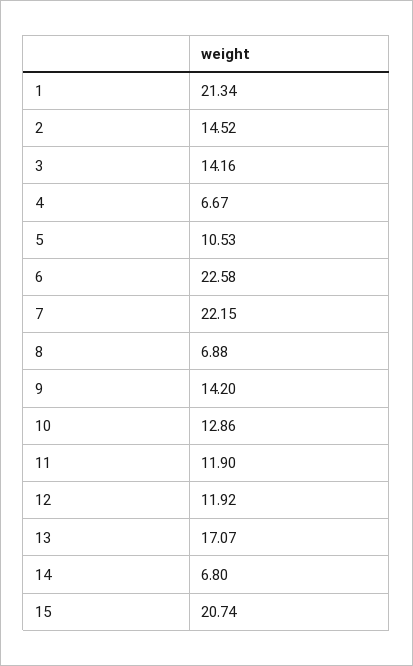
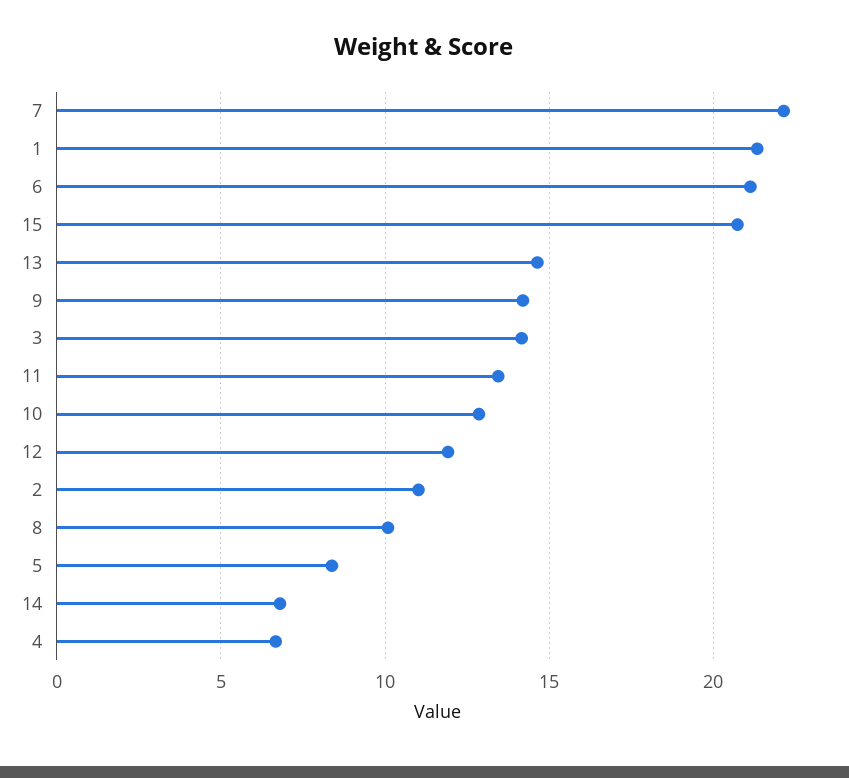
2: 14.52 -> 11
5: 10.53 -> 8.5
6: 22.58 -> 21
8: 6.88 -> 10
11: 11.9 -> 13.5
13: 17.07 -> 14.5

